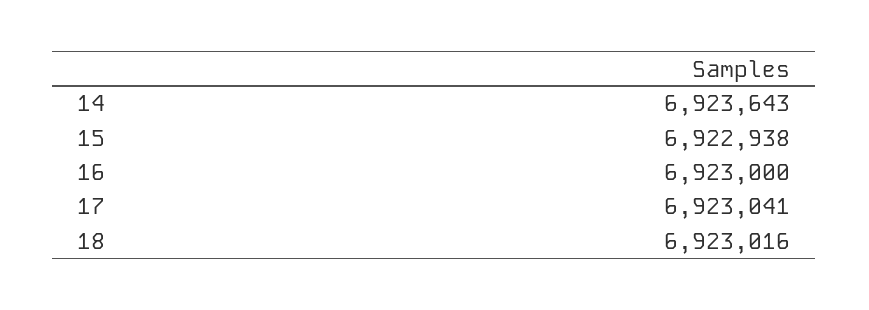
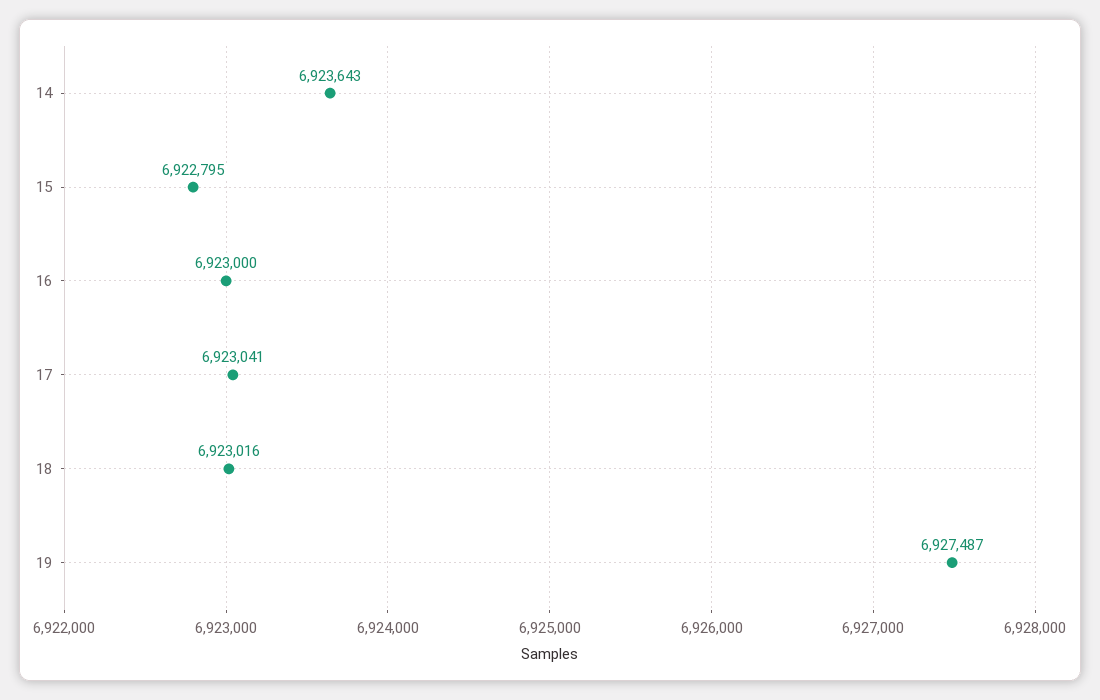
15: 6922938 -> 6922795
19: none -> 6927487

